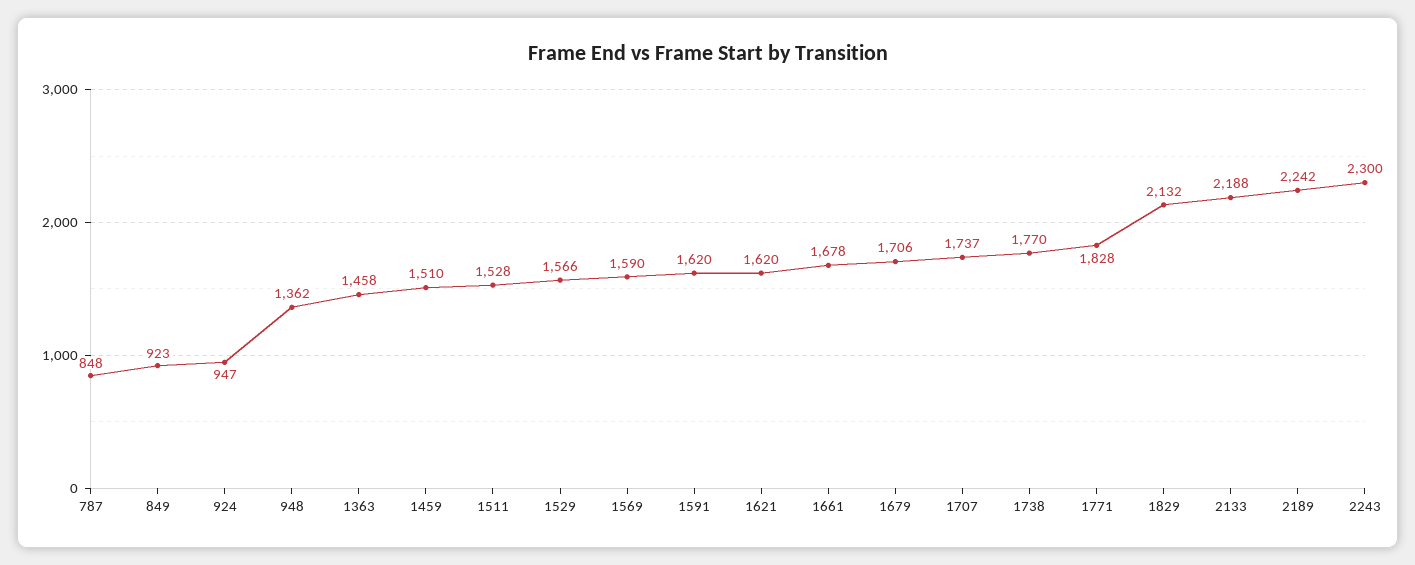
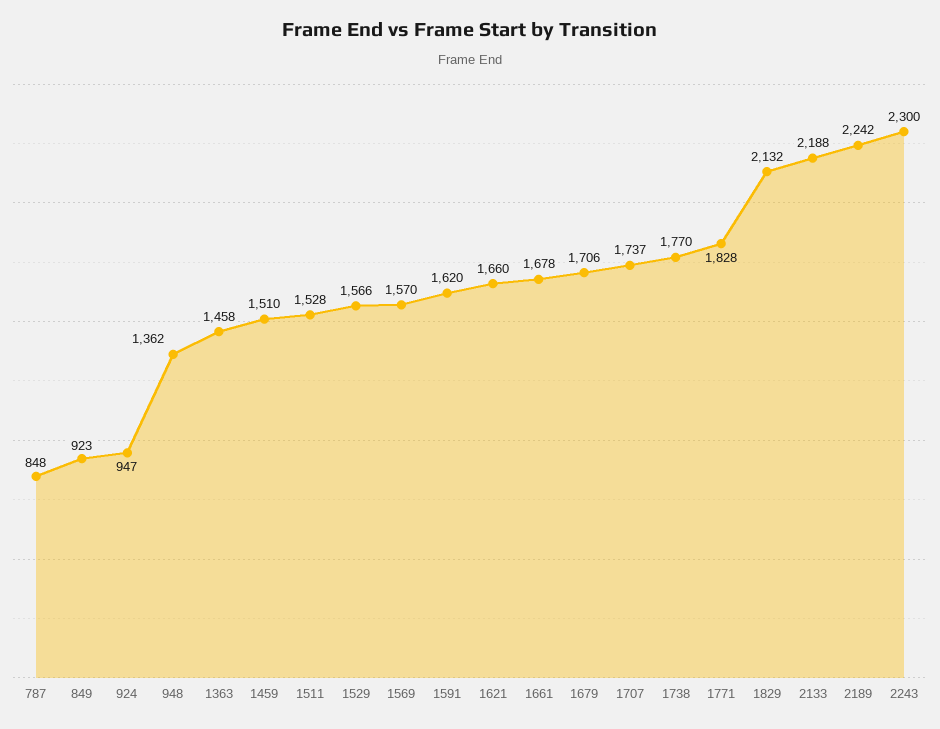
1569: 1590 -> 1570
1621: 1620 -> 1660

